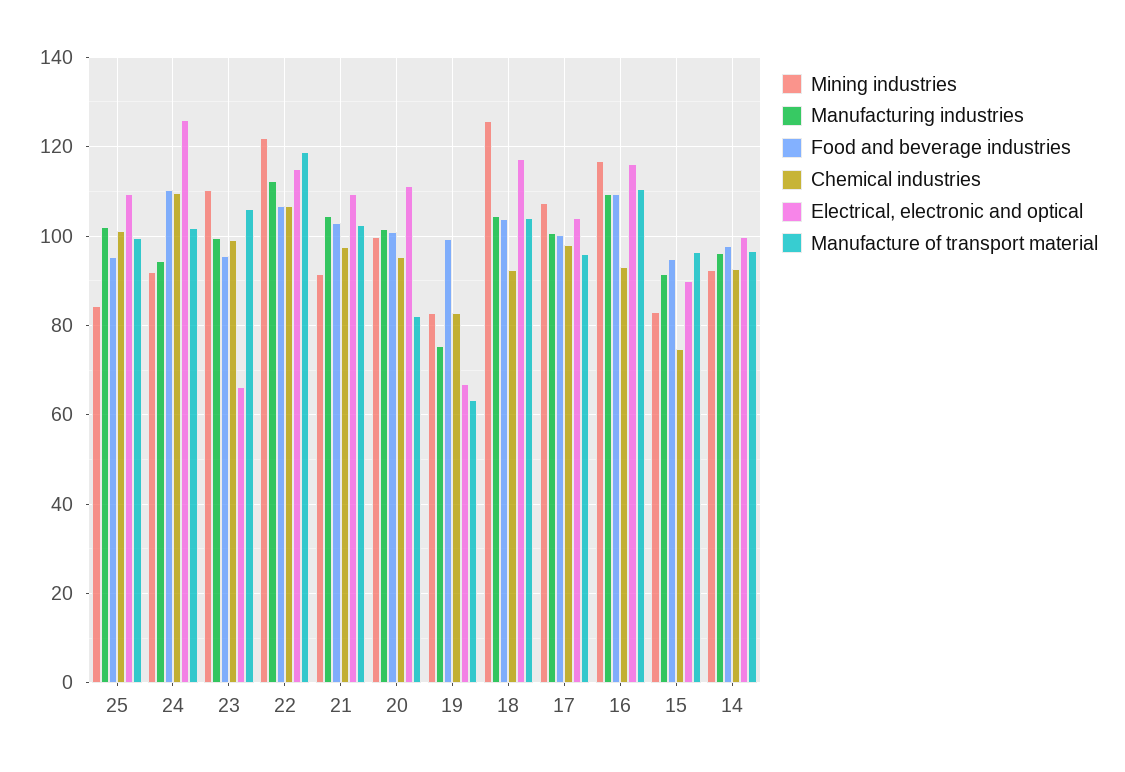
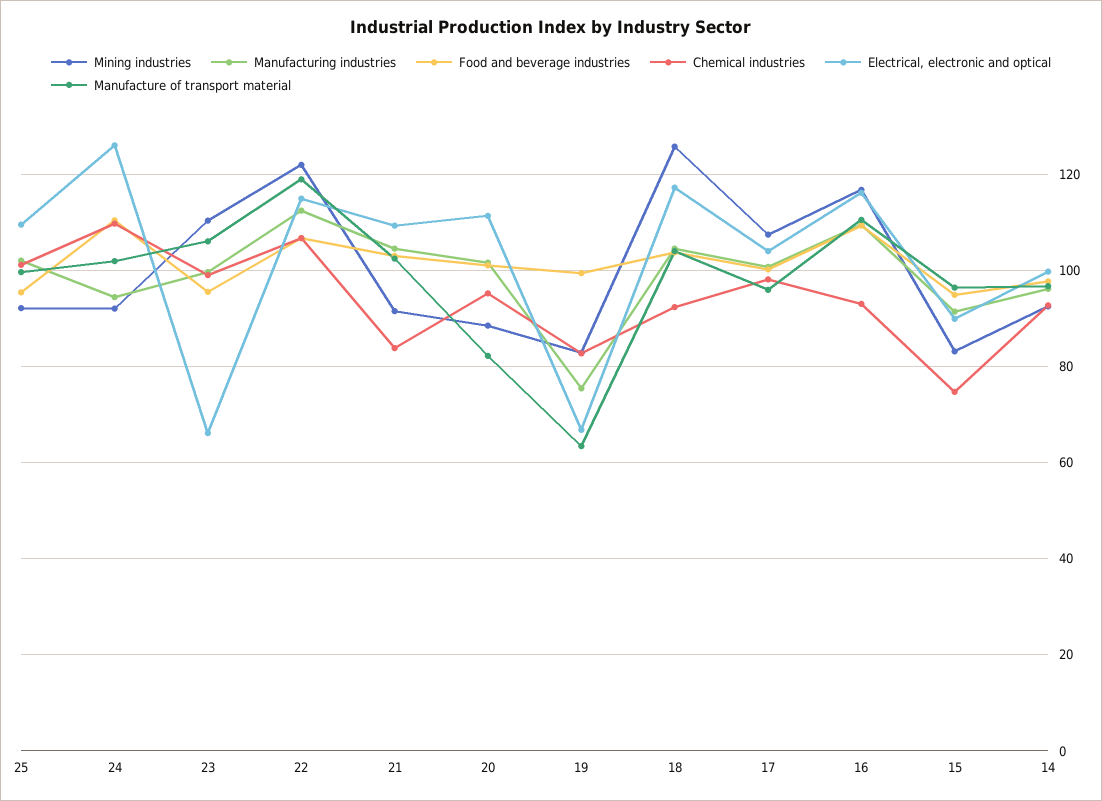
Mining industries, 25: 84 -> 92
Chemical industries, 21: 98 -> 84
Mining industries, 20: 100 -> 88

